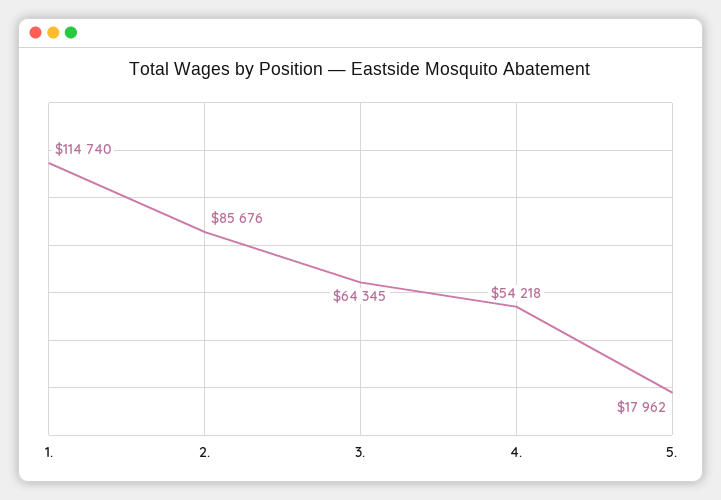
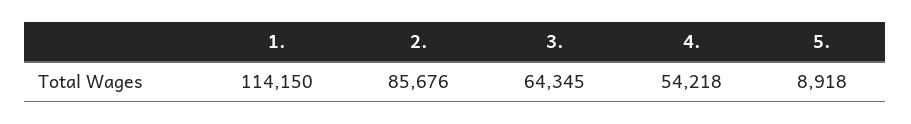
1.: 114740 -> 114150
5.: 17962 -> 8918

